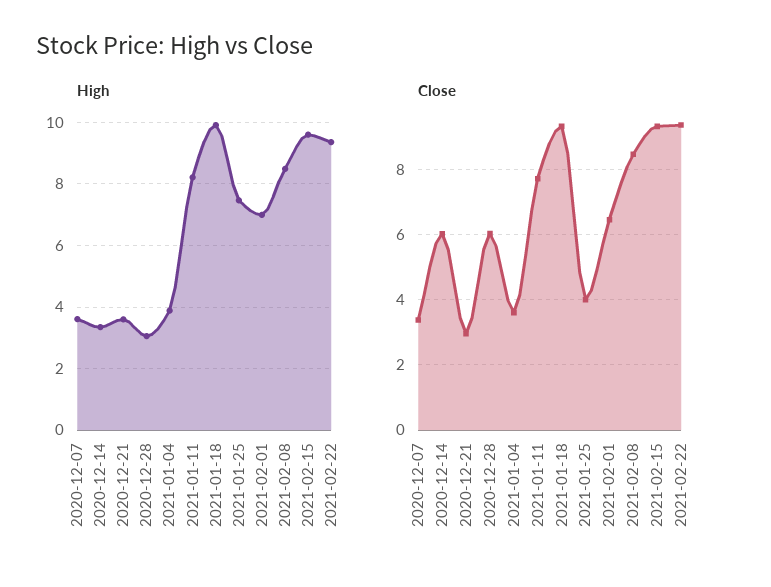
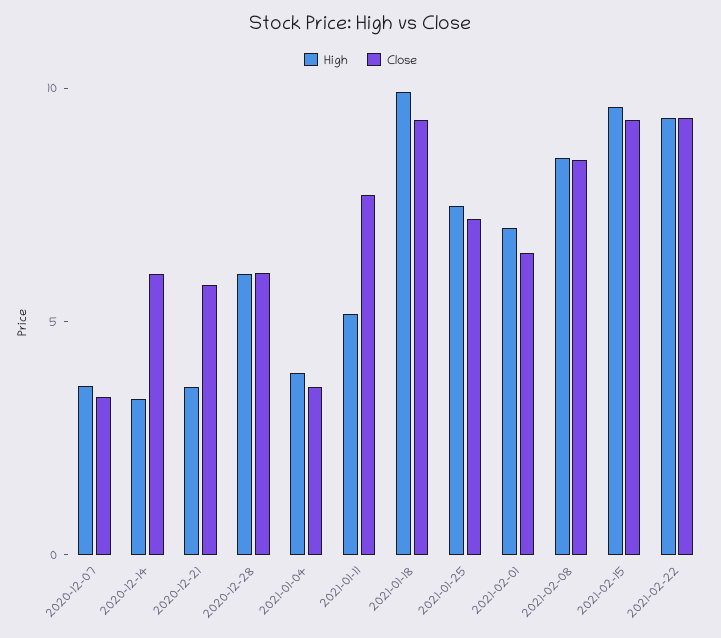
High, 2020-12-28: 3 -> 6
High, 2021-01-11: 8.2 -> 5
Close, 2020-12-21: 3 -> 6
Close, 2021-01-25: 4 -> 7

